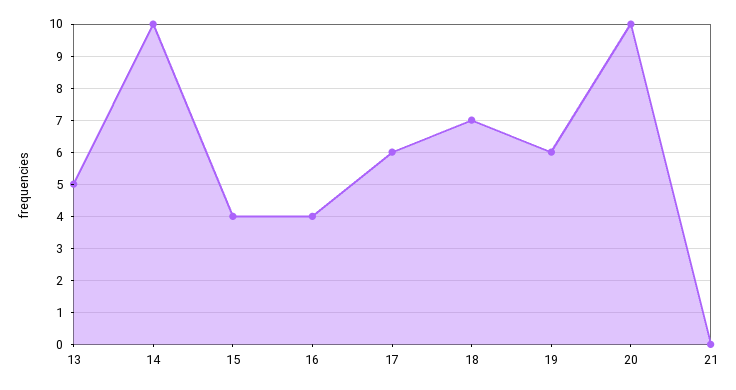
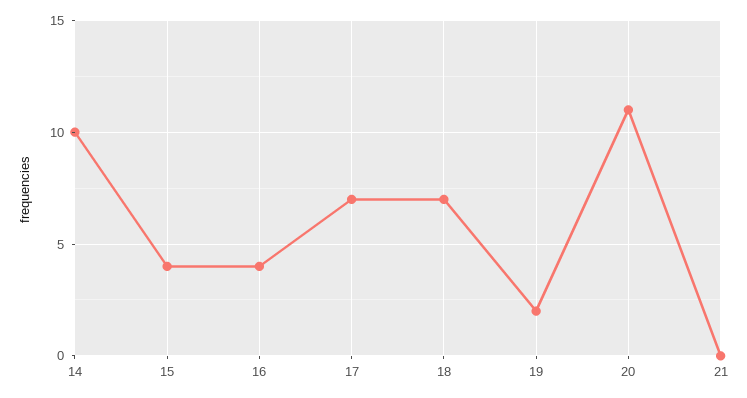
13: 5 -> none
17: 6 -> 7
19: 6 -> 2
20: 10 -> 11

